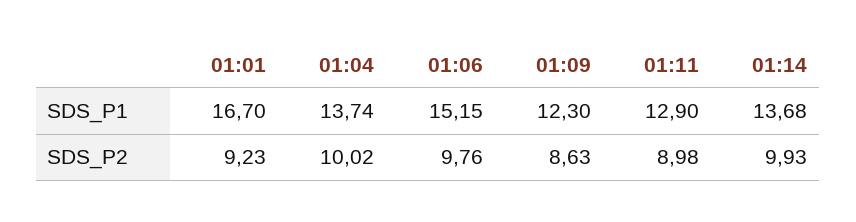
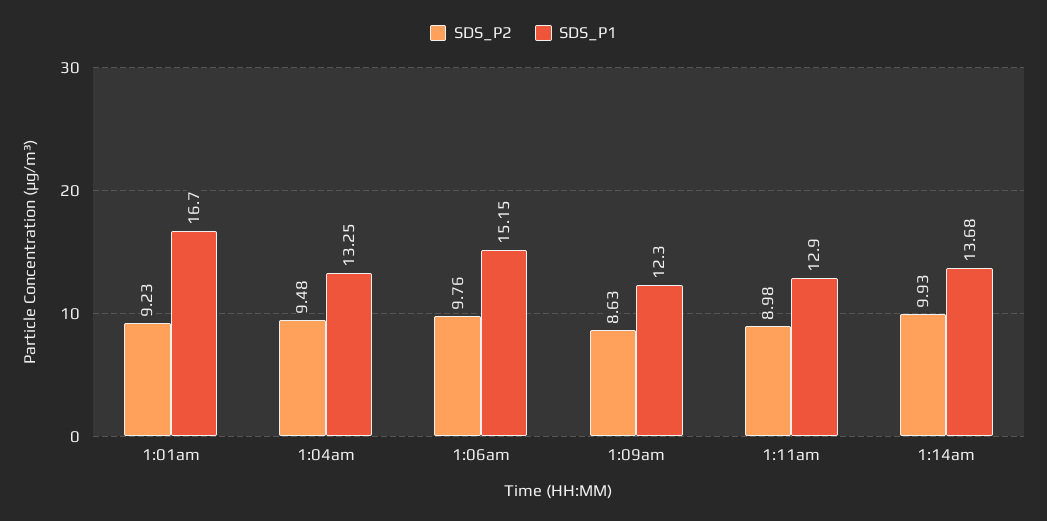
SDS_P1, 01:04: 13.74 -> 13.25
SDS_P2, 01:04: 10.02 -> 9.48

